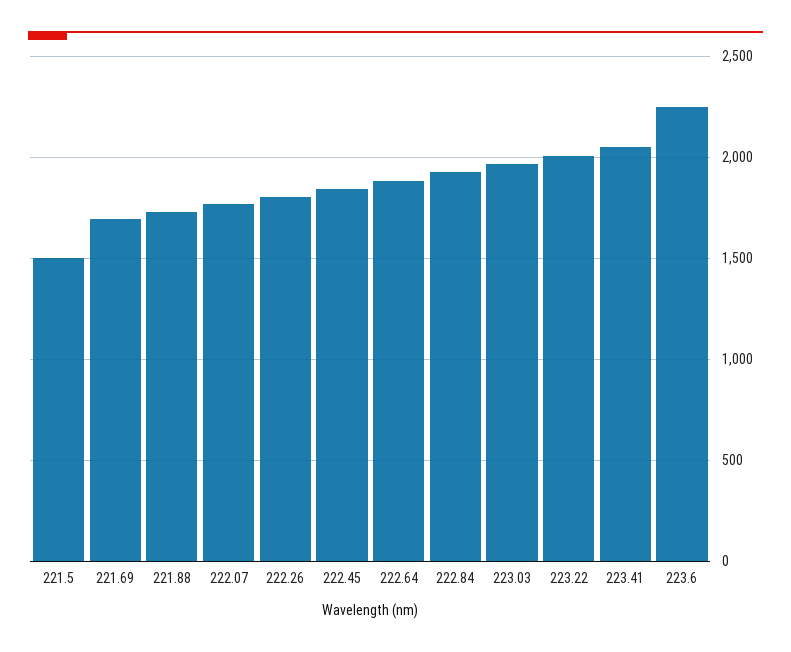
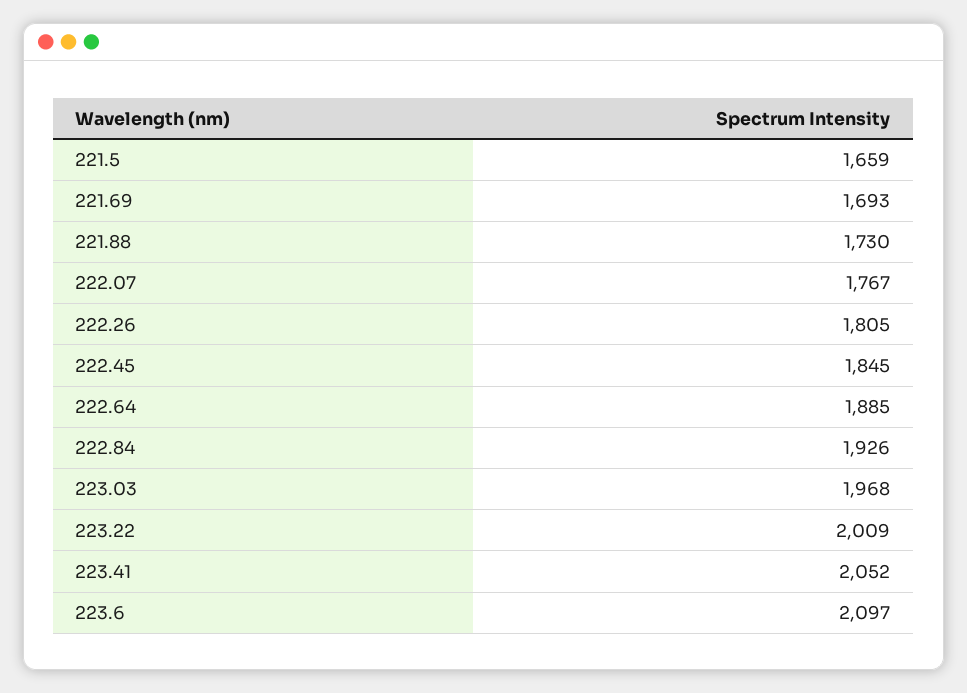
221.5: 1500 -> 1659
223.6: 2250 -> 2097

